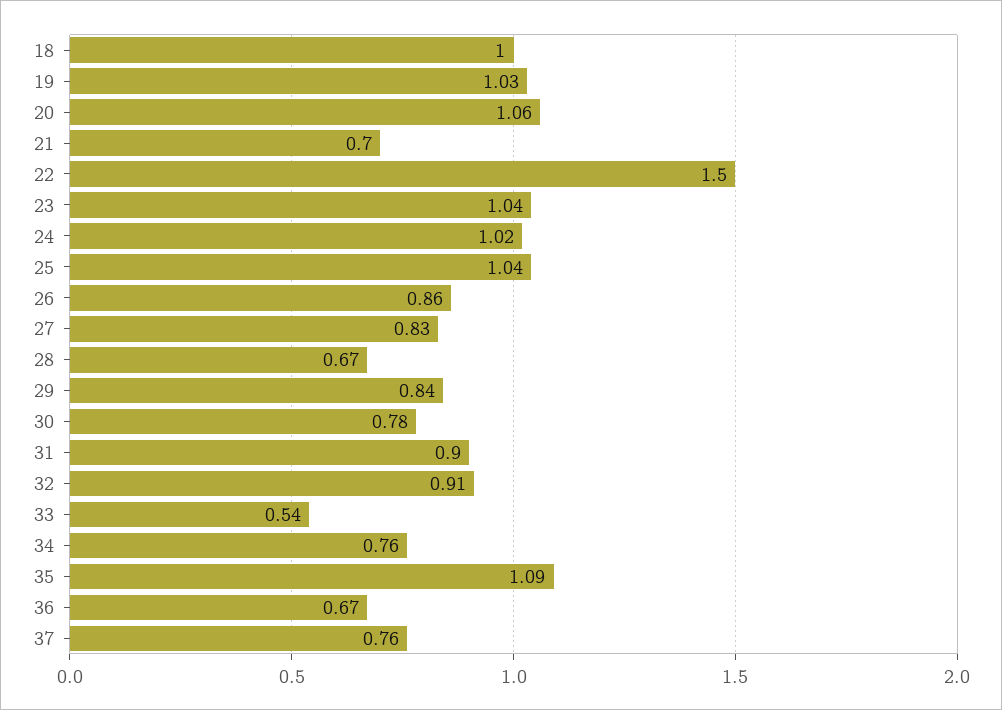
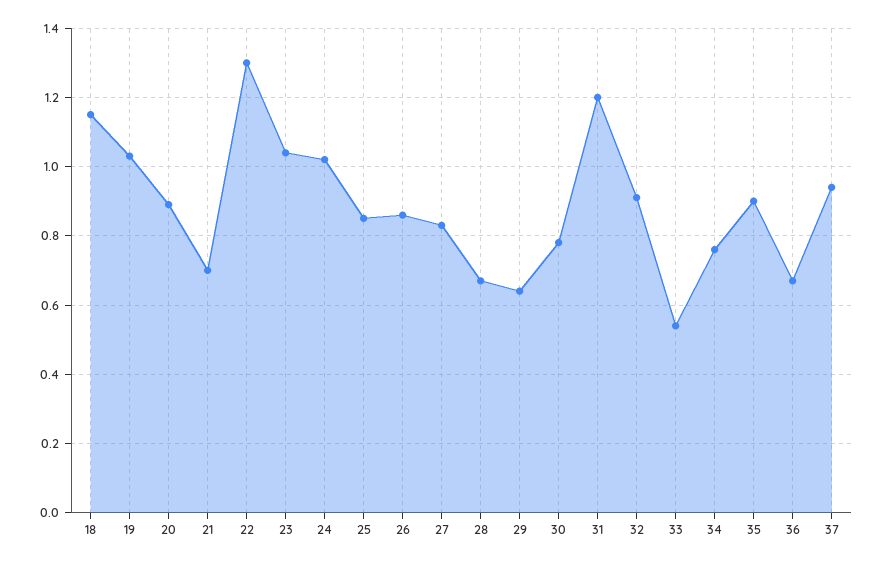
18: 1 -> 1.15
20: 1.06 -> 0.9
22: 1.5 -> 1.3
25: 1.04 -> 0.85
29: 0.84 -> 0.65
31: 0.9 -> 1.2
35: 1.09 -> 0.9
37: 0.76 -> 0.95

